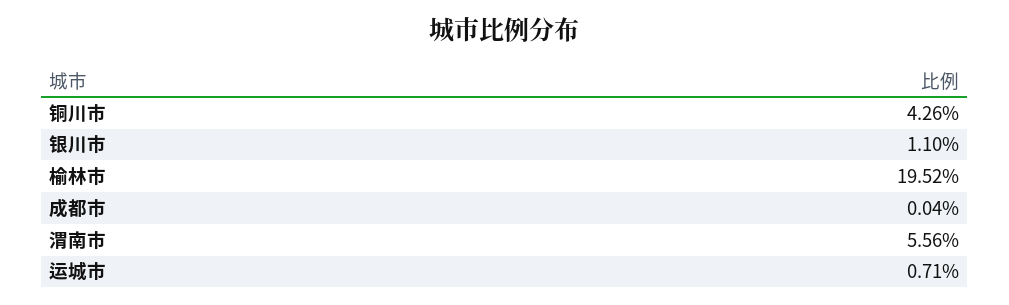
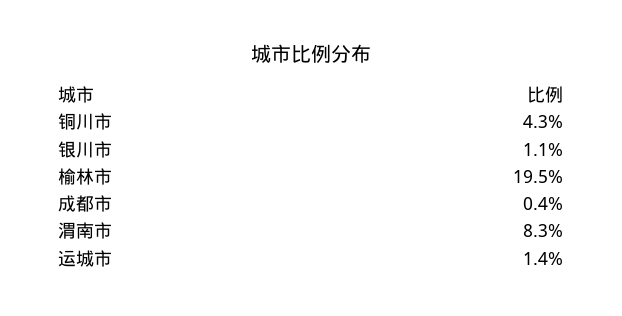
成都市: 0.04 -> 0.4
渭南市: 5.56 -> 8.3
运城市: 0.71 -> 1.4

